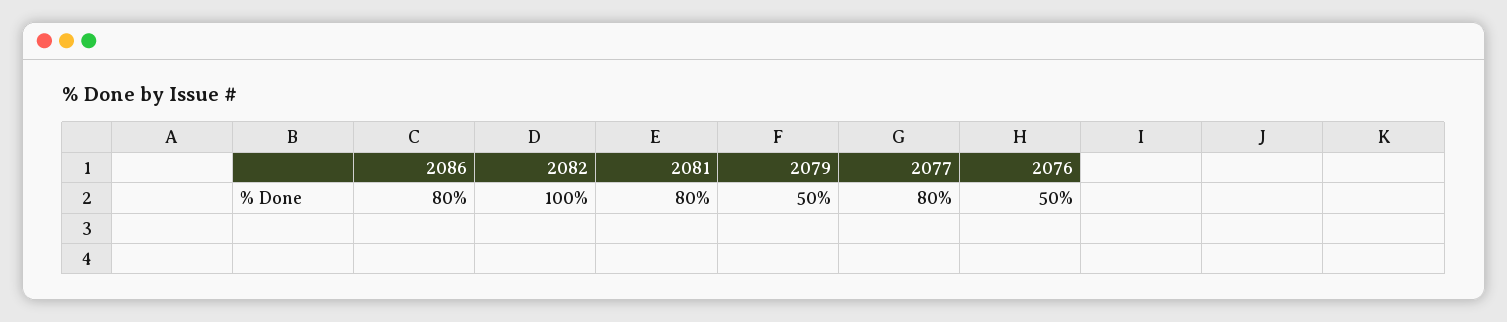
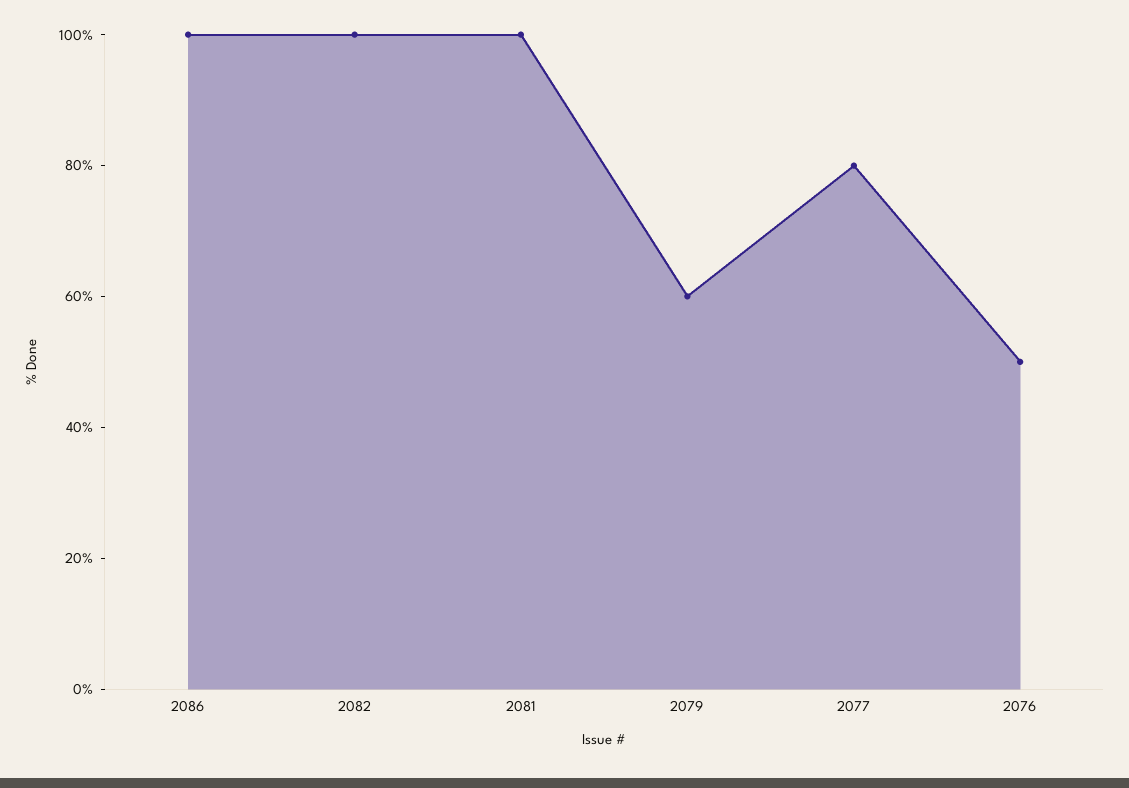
2086: 80 -> 100
2081: 80 -> 100
2079: 50 -> 60

